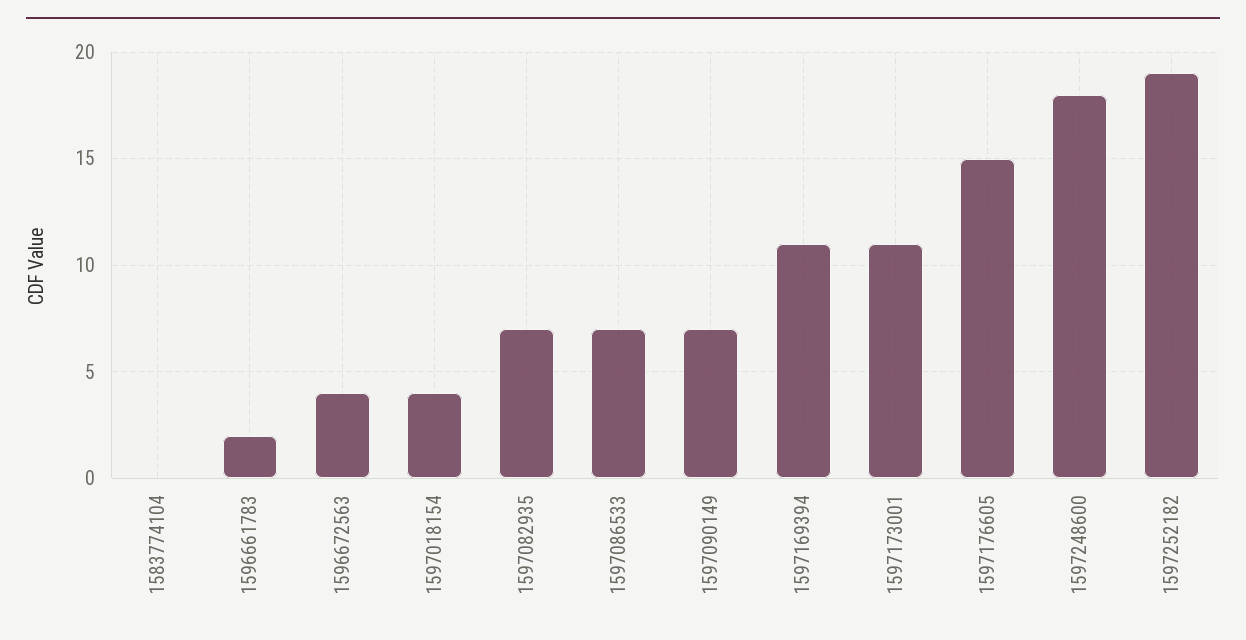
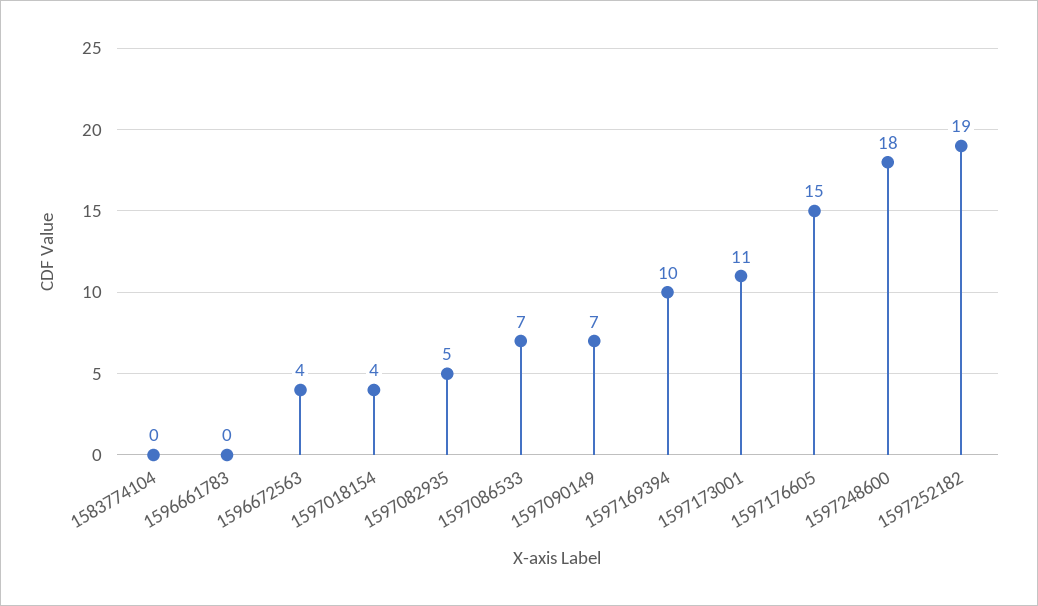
1596661783: 2 -> 0
1597082935: 7 -> 5
1597169394: 11 -> 10

